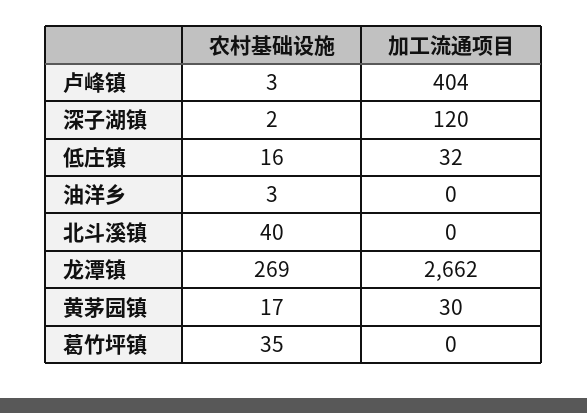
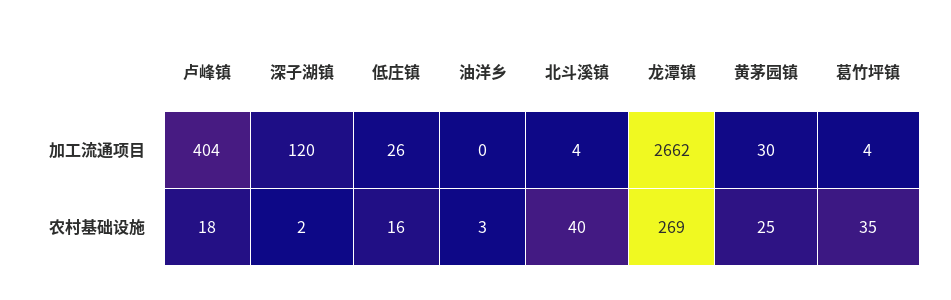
农村基础设施, 卢峰镇: 3 -> 18
加工流通项目, 低庄镇: 32 -> 26
加工流通项目, 北斗溪镇: 0 -> 4
农村基础设施, 黄茅园镇: 17 -> 25
加工流通项目, 葛竹坪镇: 0 -> 4

